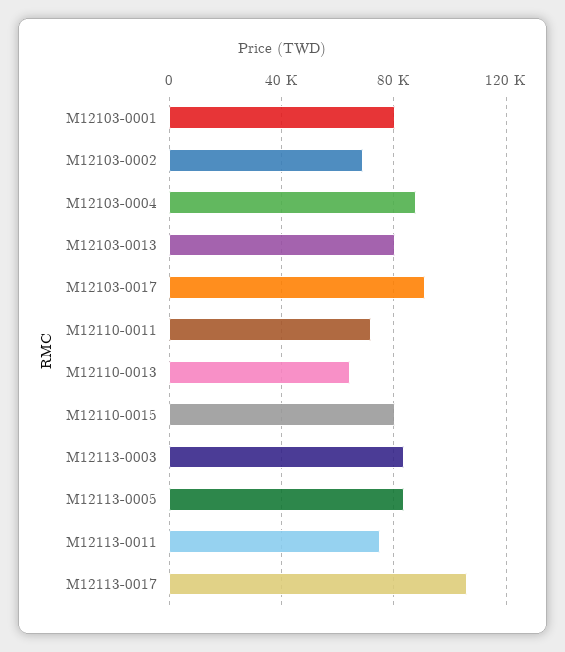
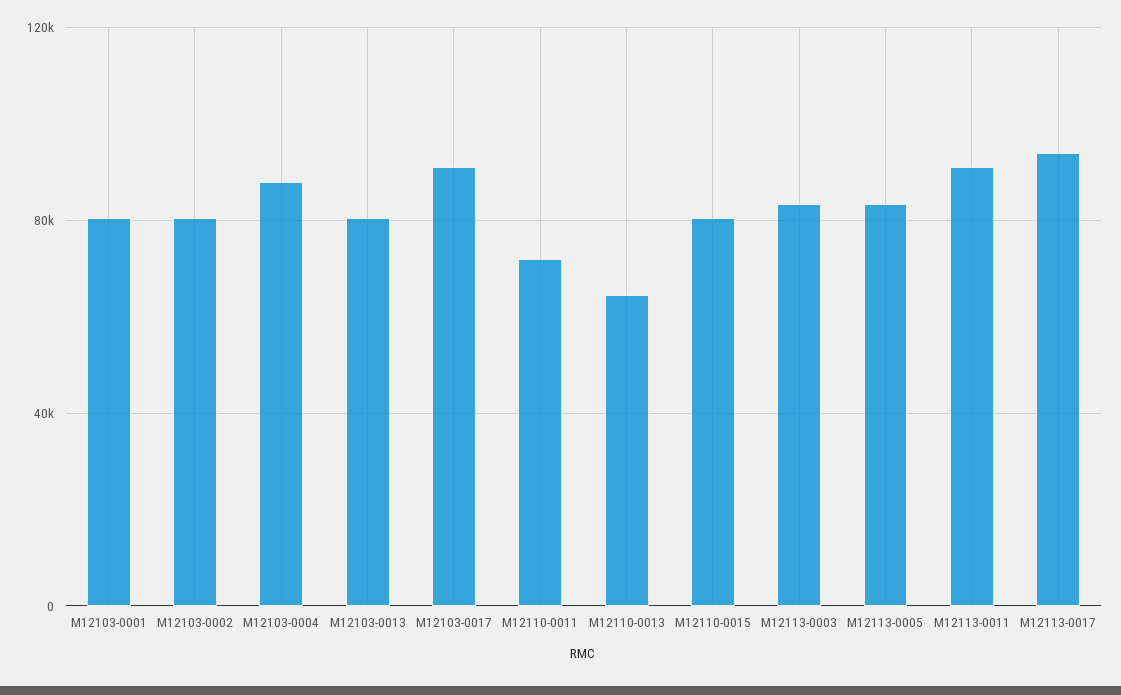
M12103-0002: 70000 -> 80000
M12113-0011: 75000 -> 90000
M12113-0017: 105000 -> 95000

